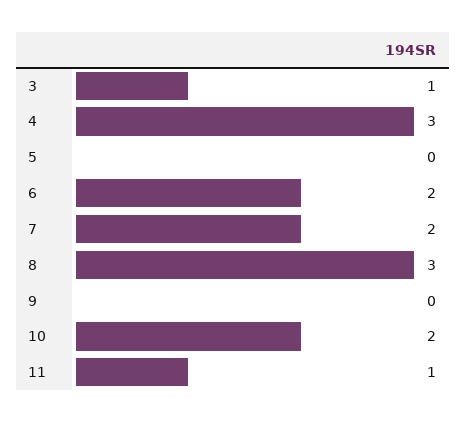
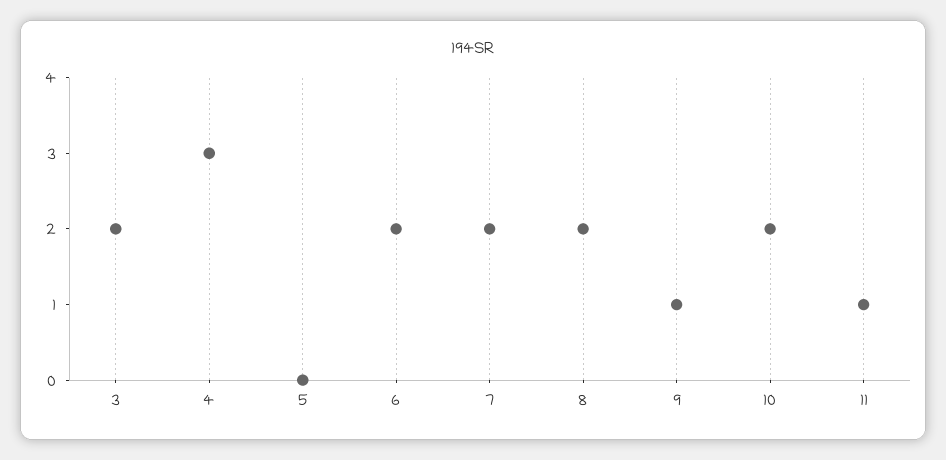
3: 1 -> 2
8: 3 -> 2
9: 0 -> 1

